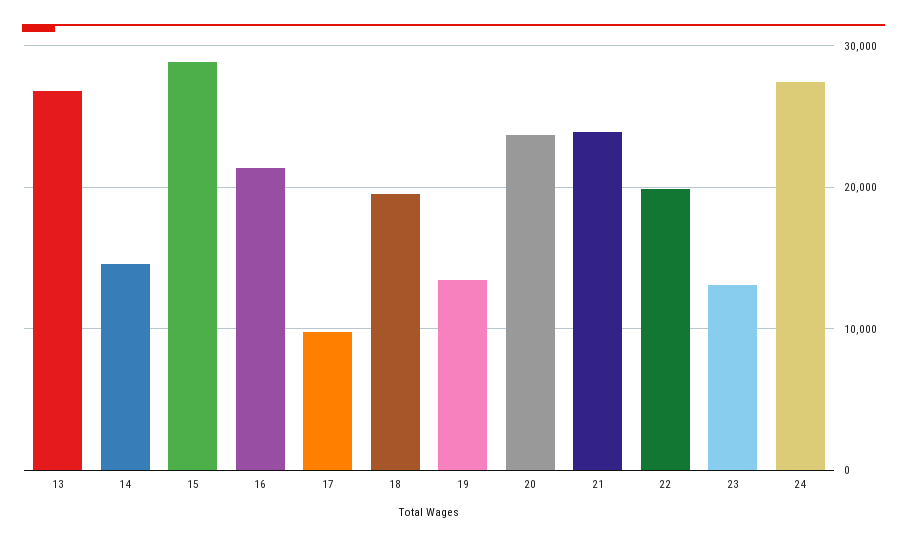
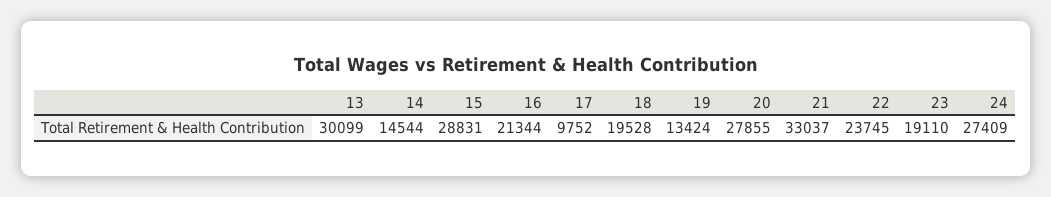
13: 27000 -> 30099
20: 24000 -> 27855
21: 24000 -> 33037
22: 20000 -> 23745
23: 13000 -> 19110

